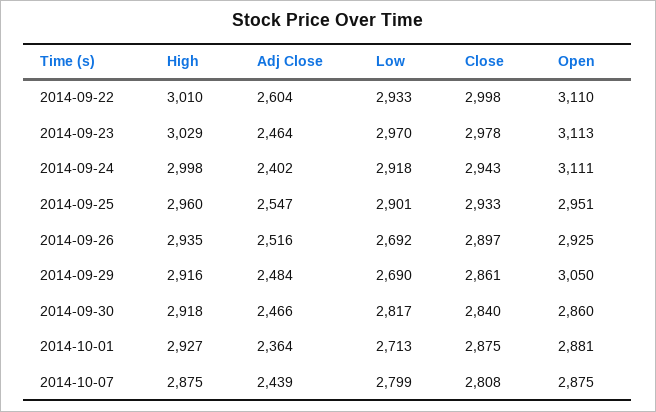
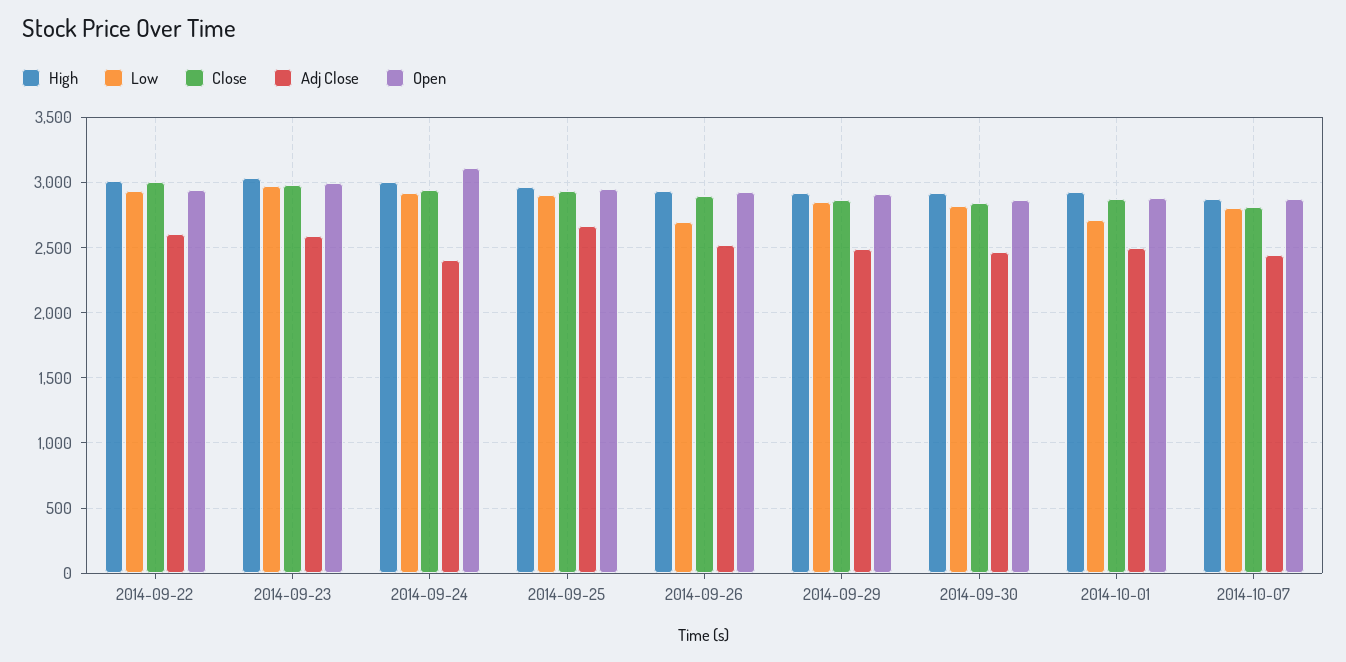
Open, 2014-09-22: 3110 -> 2950
Adj Close, 2014-09-23: 2464 -> 2600
Open, 2014-09-23: 3113 -> 3000
Adj Close, 2014-09-25: 2547 -> 2650
Low, 2014-09-29: 2690 -> 2850
Open, 2014-09-29: 3050 -> 2900
Adj Close, 2014-10-01: 2364 -> 2500

